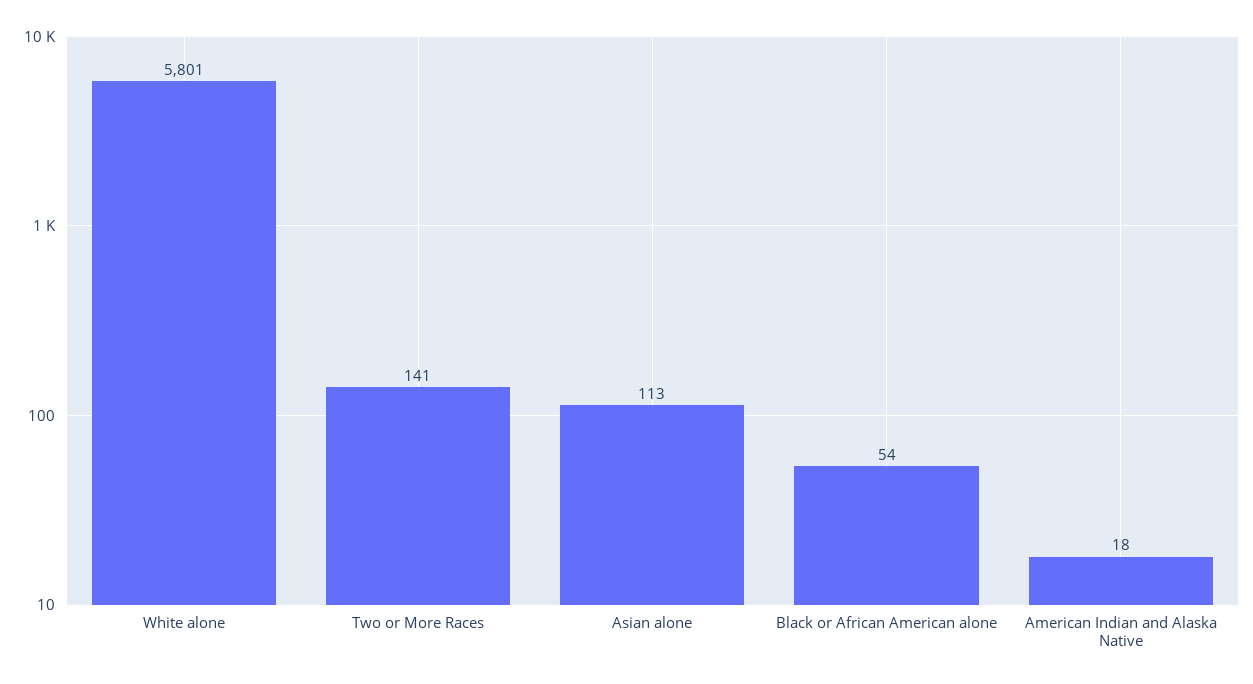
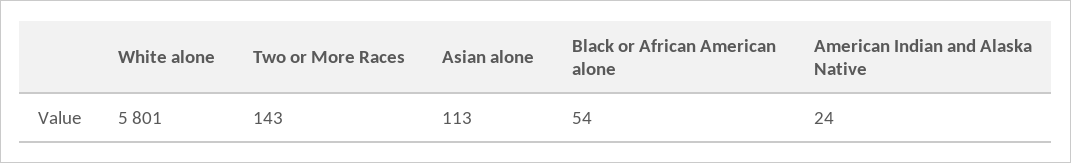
Two or More Races: 141 -> 143
American Indian and Alaska Native: 18 -> 24

